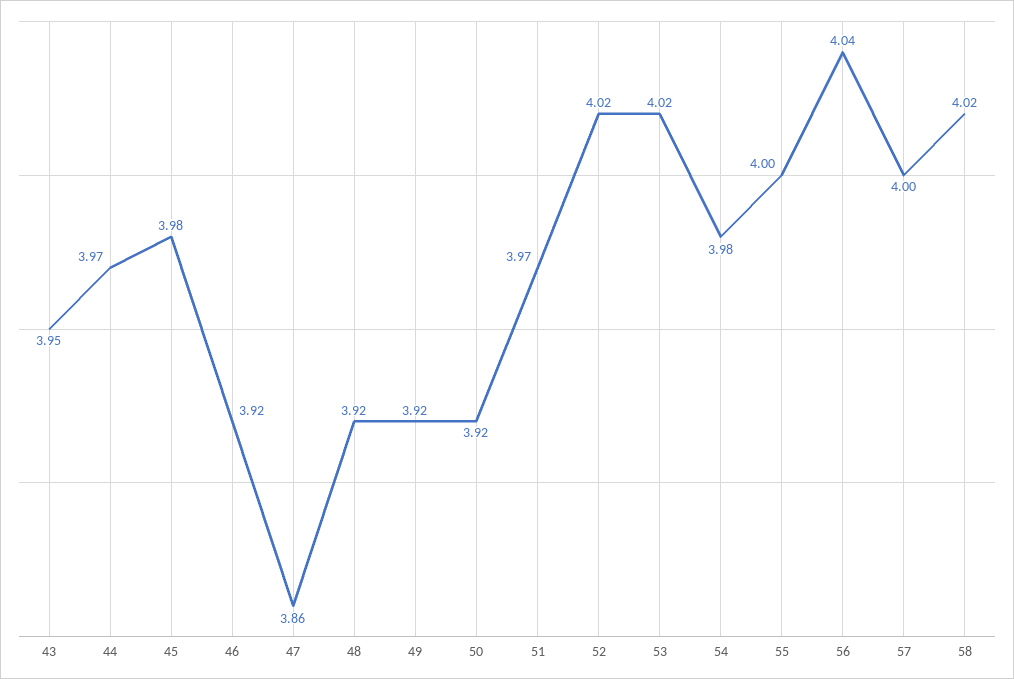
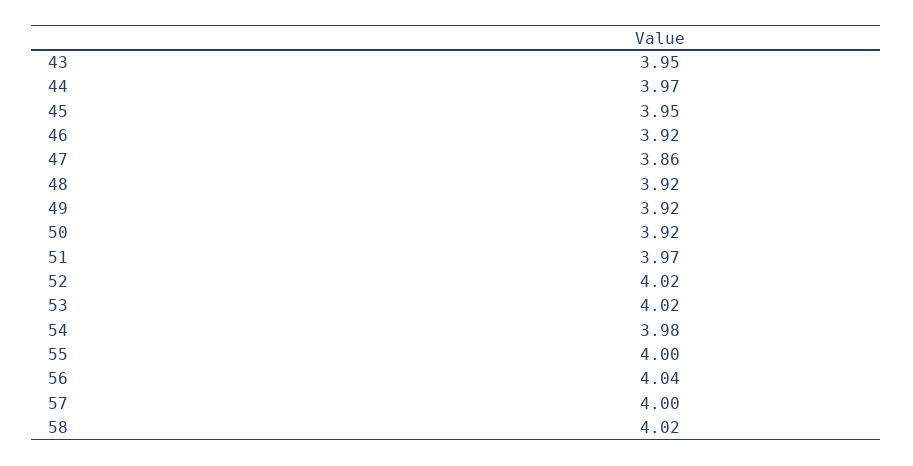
45: 3.98 -> 3.95

